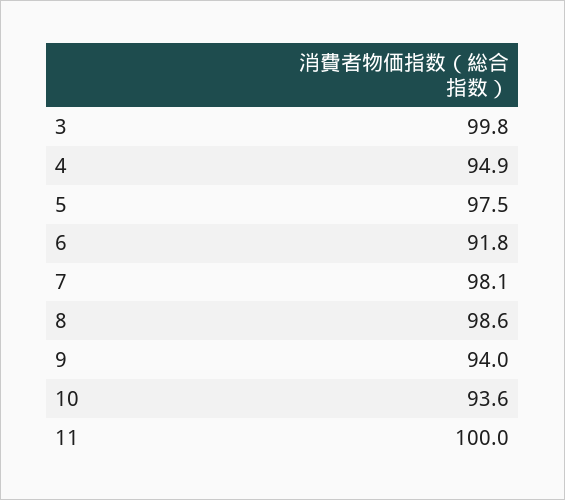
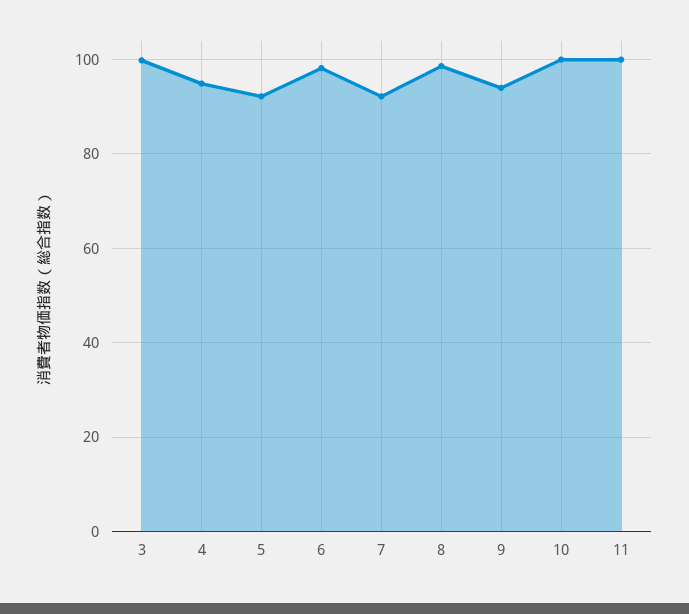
5: 97.5 -> 92
6: 91.8 -> 98
7: 98.1 -> 92
10: 93.6 -> 100

